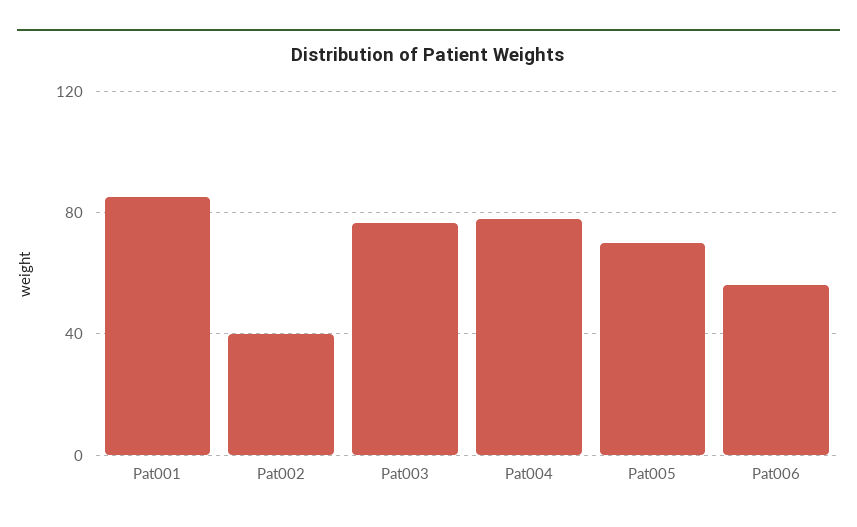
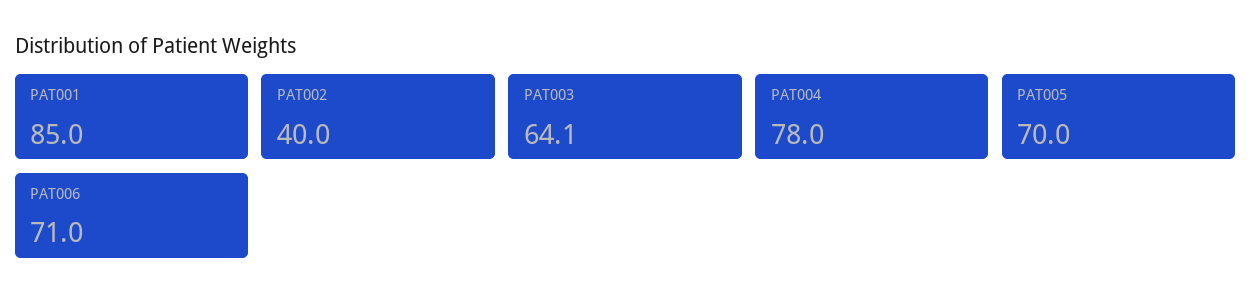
Pat003: 75 -> 64.1
Pat006: 55 -> 71

